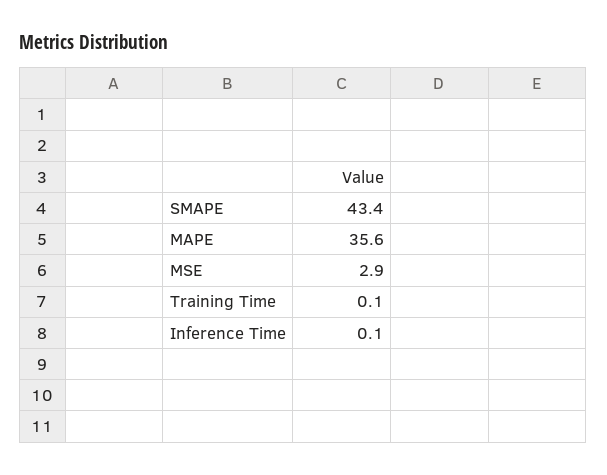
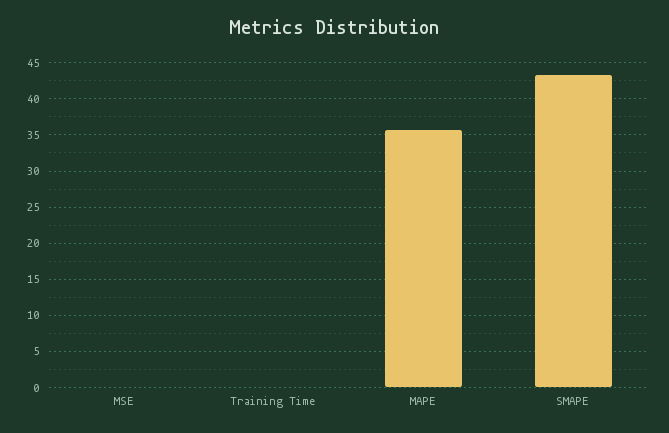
MSE: 2.9 -> 0
Inference Time: 0.1 -> none

